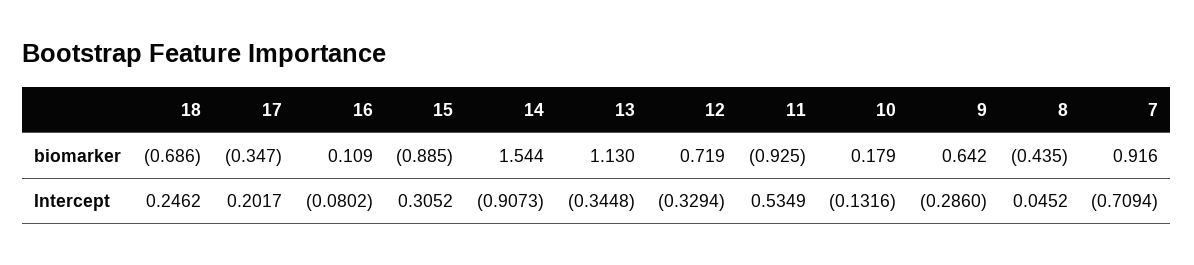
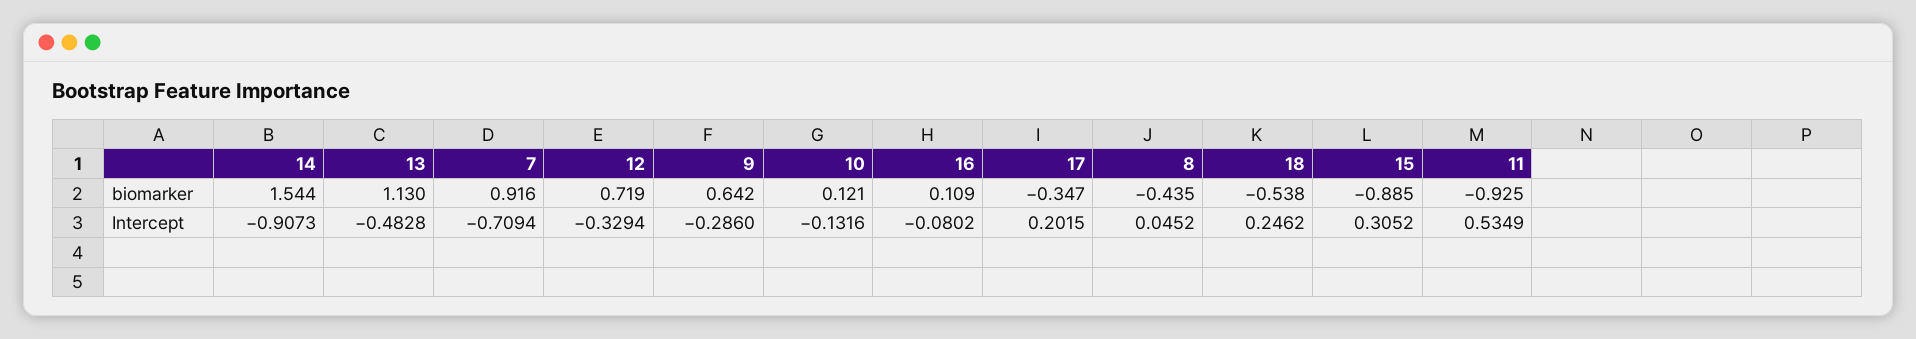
18, biomarker: -0.686 -> -0.538
10, biomarker: 0.179 -> 0.121
17, Intercept: 0.2017 -> 0.2015
13, Intercept: -0.3448 -> -0.4828

